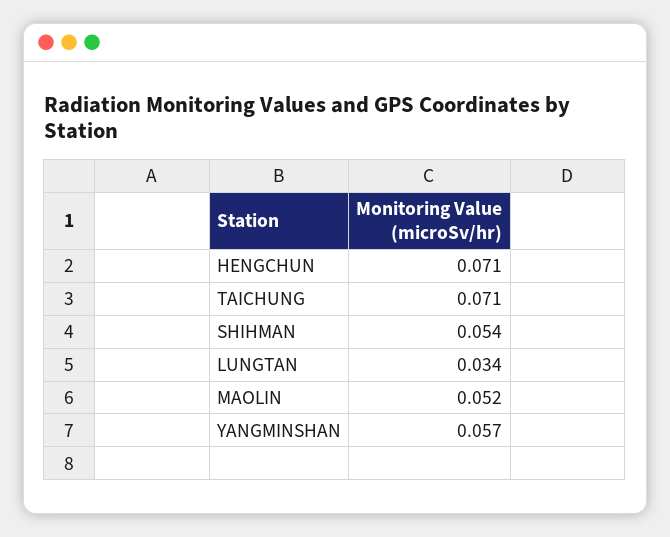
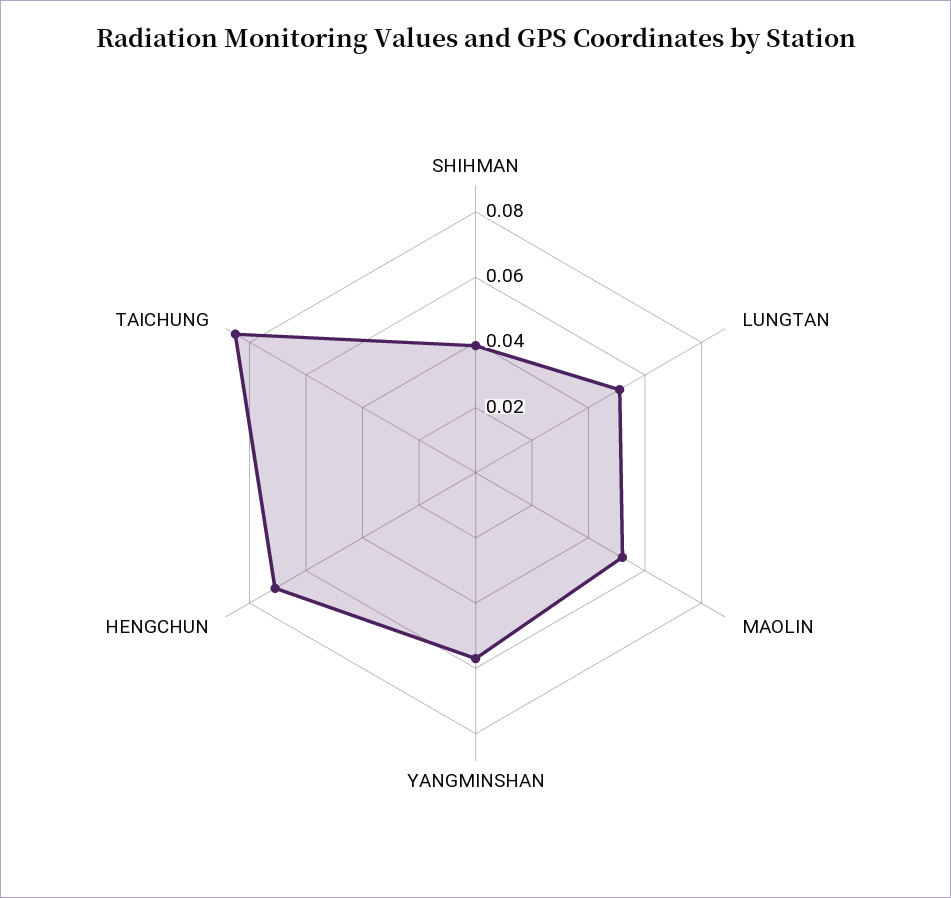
TAICHUNG: 0.071 -> 0.085
SHIHMAN: 0.054 -> 0.04
LUNGTAN: 0.034 -> 0.05

